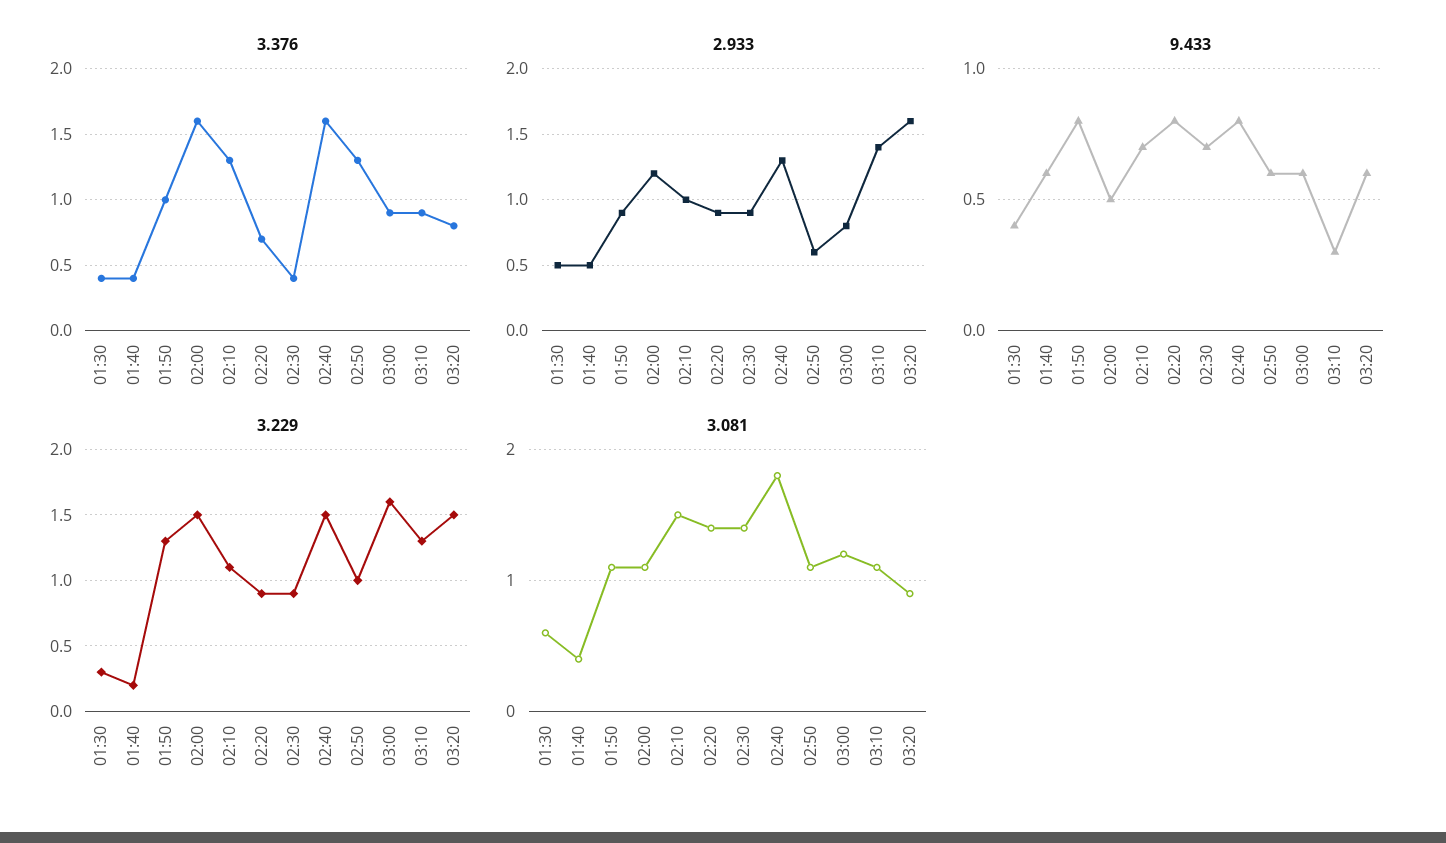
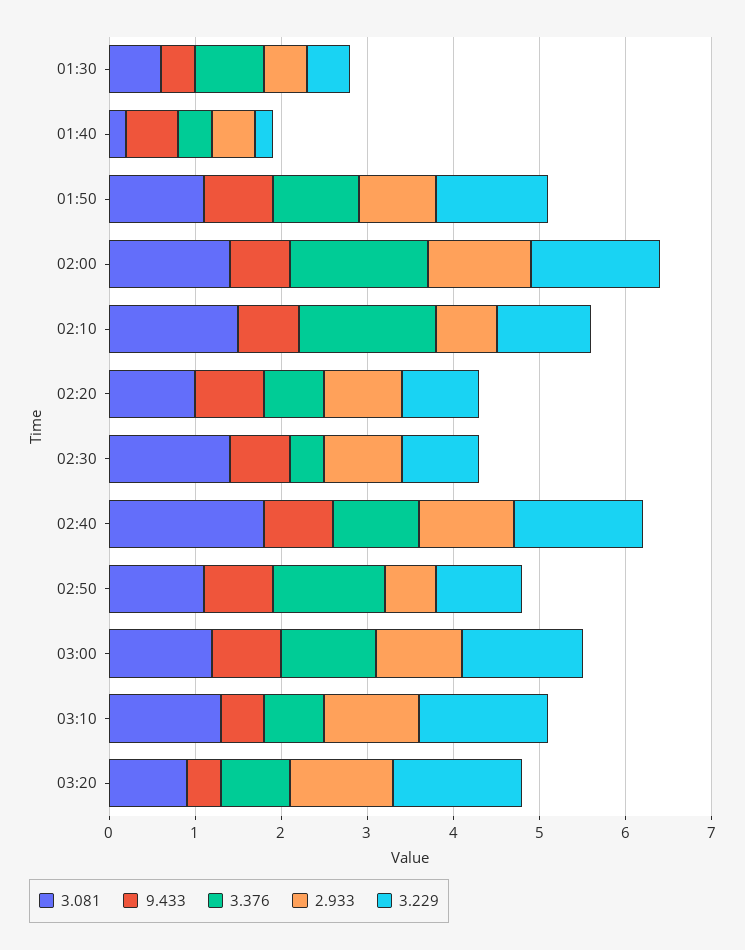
3.376, 01:30: 0.4 -> 0.8
3.376, 02:10: 1.3 -> 1.6
3.376, 02:40: 1.6 -> 1
3.376, 03:00: 0.9 -> 1.1
3.376, 03:10: 0.9 -> 0.7
2.933, 02:10: 1 -> 0.7
2.933, 02:40: 1.3 -> 1.1
2.933, 03:00: 0.8 -> 1
2.933, 03:10: 1.4 -> 1.1
2.933, 03:20: 1.6 -> 1.2
9.433, 02:00: 0.5 -> 0.7
9.433, 02:50: 0.6 -> 0.8
9.433, 03:00: 0.6 -> 0.8
9.433, 03:10: 0.3 -> 0.5
9.433, 03:20: 0.6 -> 0.4
3.229, 01:30: 0.3 -> 0.5
3.229, 03:00: 1.6 -> 1.4
3.229, 03:10: 1.3 -> 1.5
3.081, 01:40: 0.4 -> 0.2
3.081, 02:00: 1.1 -> 1.4
3.081, 02:20: 1.4 -> 1
3.081, 03:10: 1.1 -> 1.3

